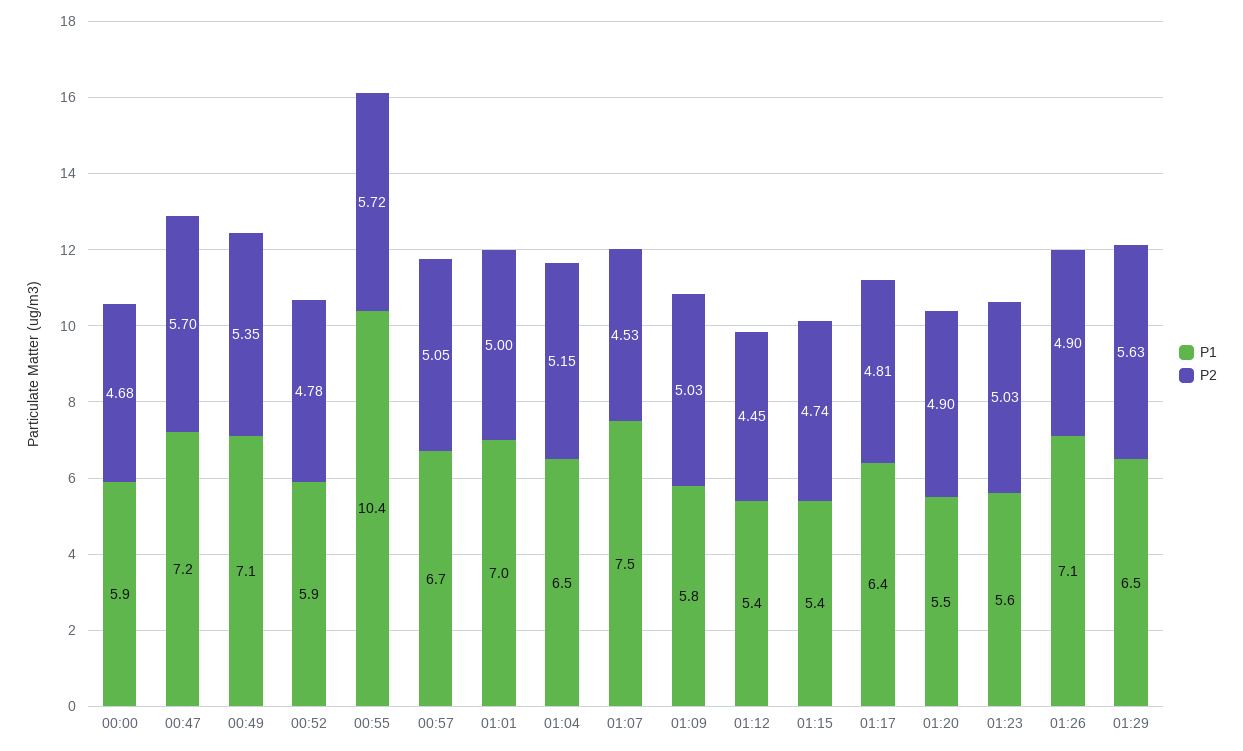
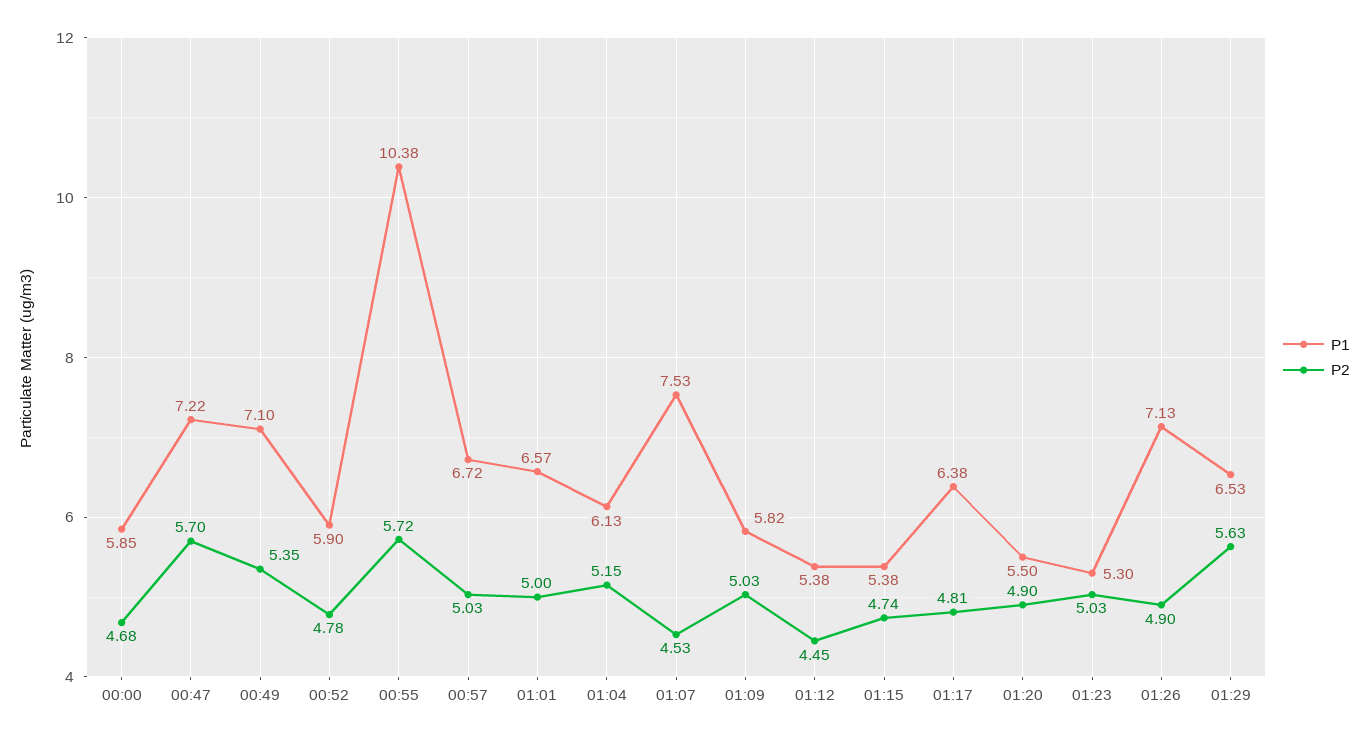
P2, 00:57: 5.05 -> 5.03
P1, 01:01: 7 -> 6.57
P1, 01:04: 6.5 -> 6.13
P1, 01:23: 5.6 -> 5.3

